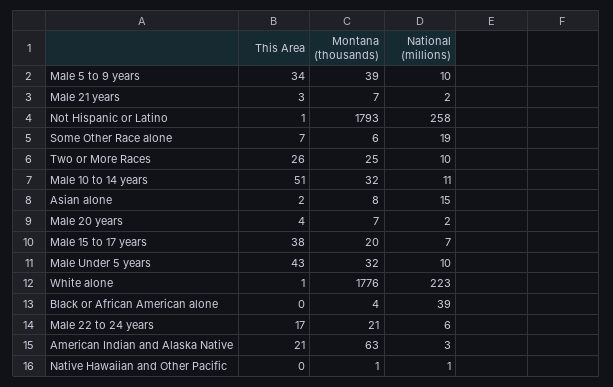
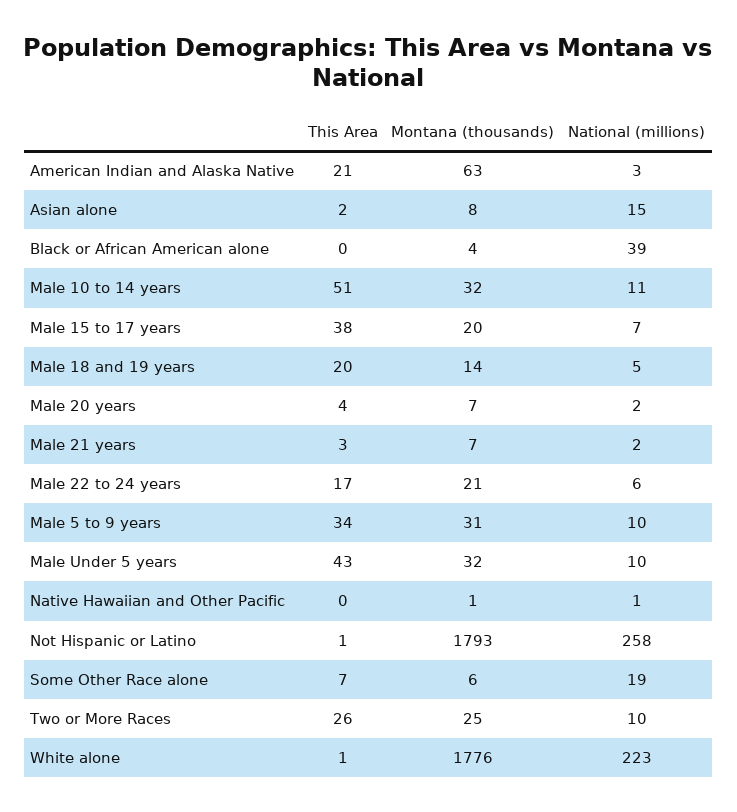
Montana (thousands), Male 5 to 9 years: 39 -> 31
This Area, Male 18 and 19 years: none -> 20
Montana (thousands), Male 18 and 19 years: none -> 14
National (millions), Male 18 and 19 years: none -> 5

